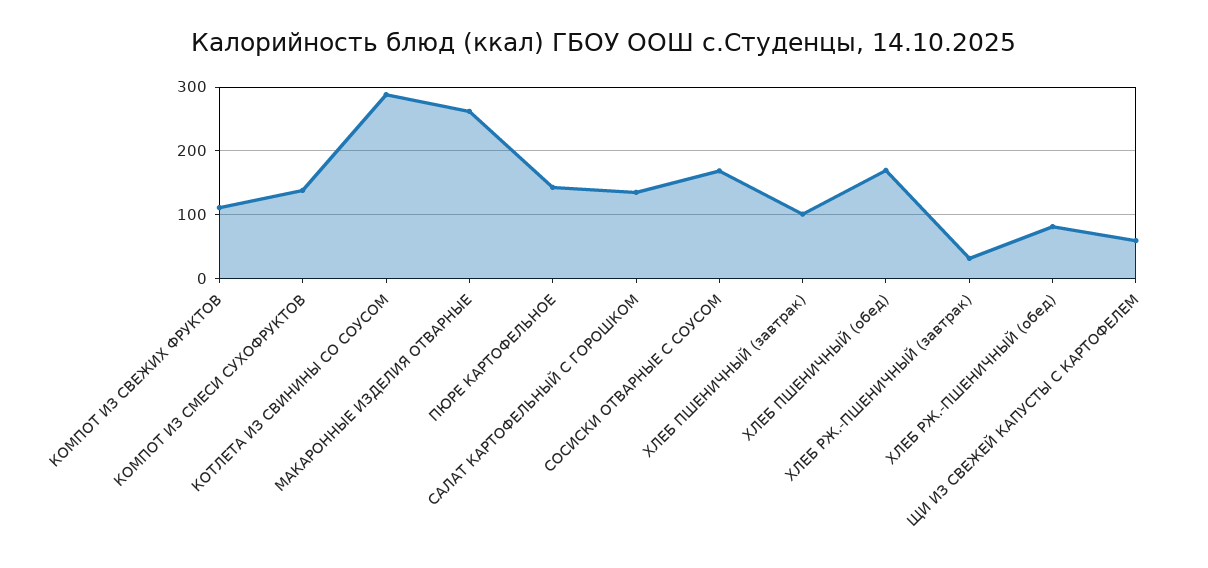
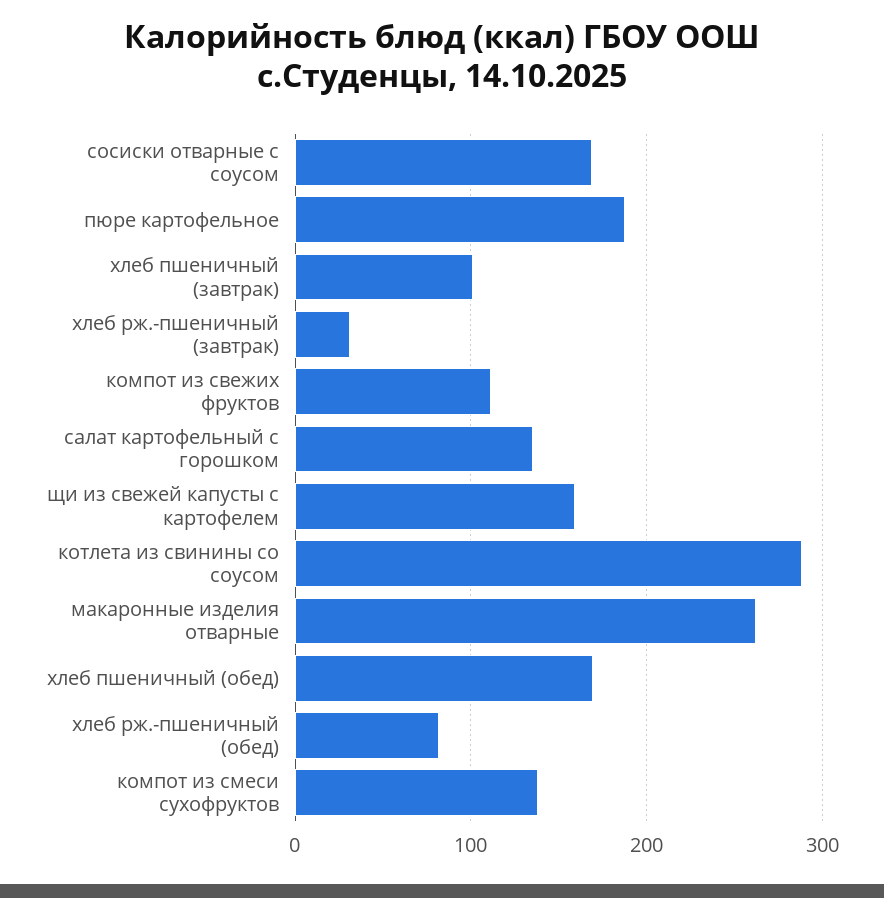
ПЮРЕ КАРТОФЕЛЬНОЕ: 140 -> 190
ЩИ ИЗ СВЕЖЕЙ КАПУСТЫ С КАРТОФЕЛЕМ: 60 -> 160

